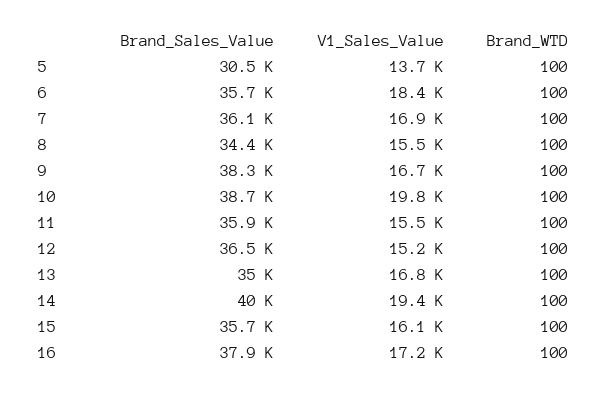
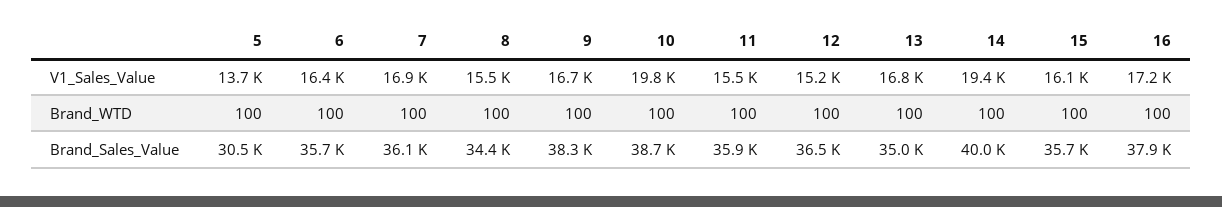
V1_Sales_Value, 6: 18400 -> 16400

